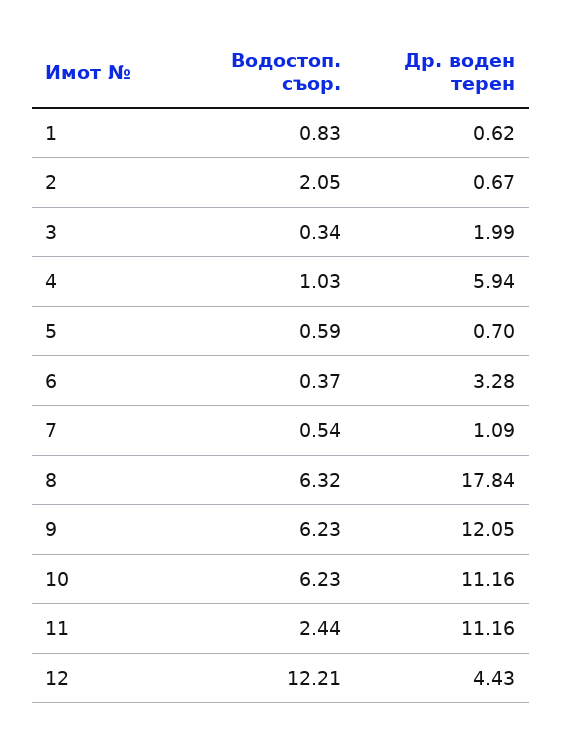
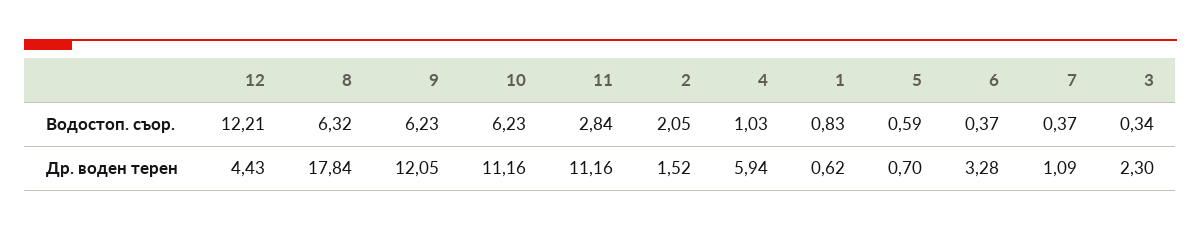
Др. воден терен, 2: 0.67 -> 1.52
Др. воден терен, 3: 1.99 -> 2.3
Водостоп. съор., 7: 0.54 -> 0.37
Водостоп. съор., 11: 2.44 -> 2.84

